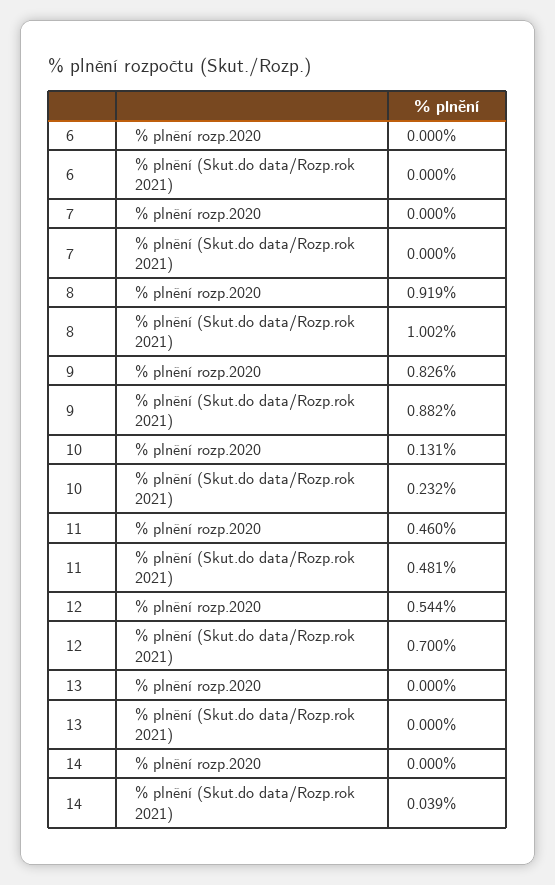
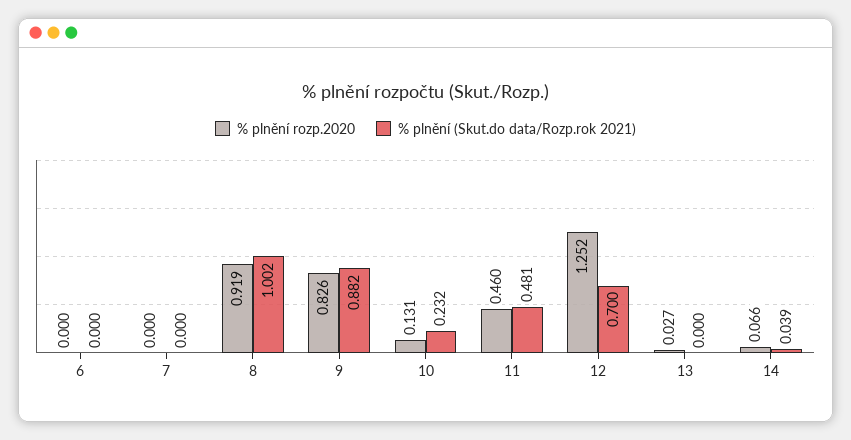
% plnění rozp.2020, 12: 0.544 -> 1.252
% plnění rozp.2020, 13: 0 -> 0.027
% plnění rozp.2020, 14: 0 -> 0.066

